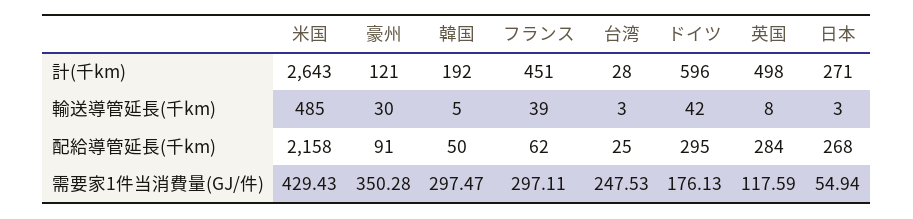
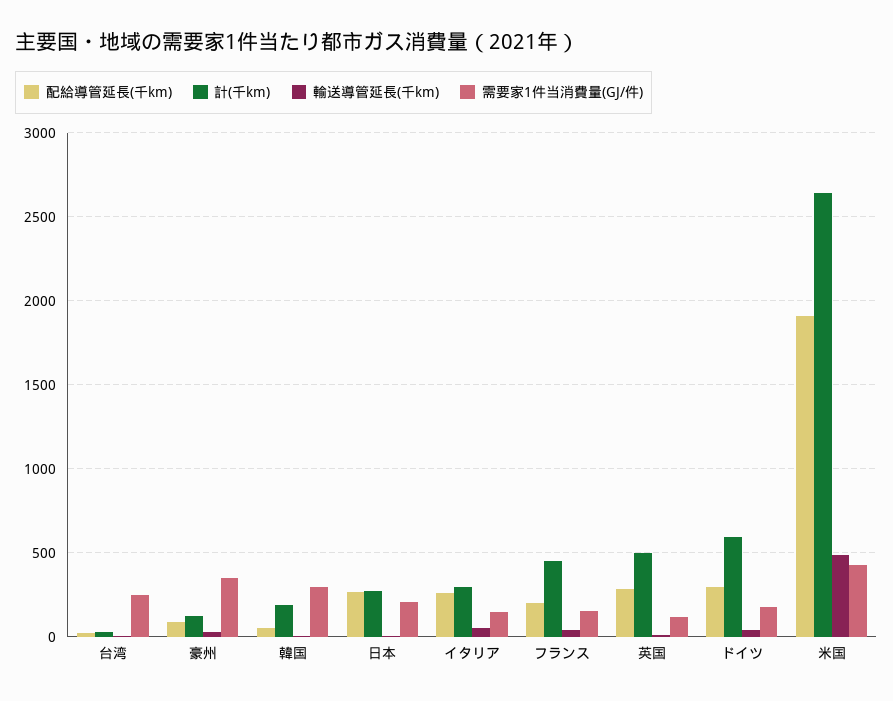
配給導管延長(千km), 米国: 2158 -> 1900
配給導管延長(千km), フランス: 62 -> 200
需要家1件当消費量(GJ/件), フランス: 297.11 -> 150
需要家1件当消費量(GJ/件), 日本: 54.94 -> 200
配給導管延長(千km), イタリア: none -> 250
計(千km), イタリア: none -> 300
輸送導管延長(千km), イタリア: none -> 50
需要家1件当消費量(GJ/件), イタリア: none -> 150

